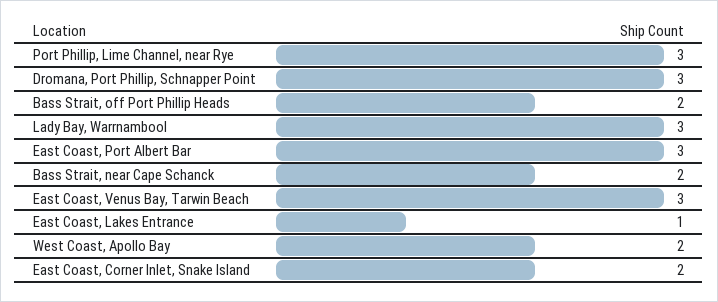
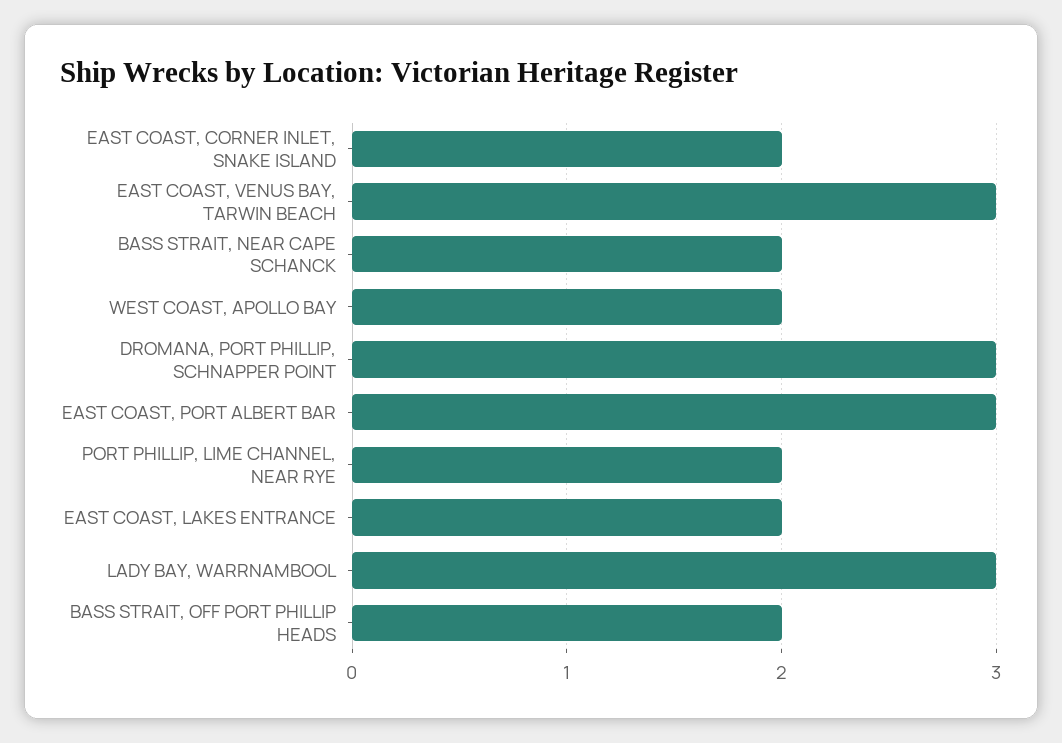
Port Phillip, Lime Channel, near Rye: 3 -> 2
East Coast, Lakes Entrance: 1 -> 2

